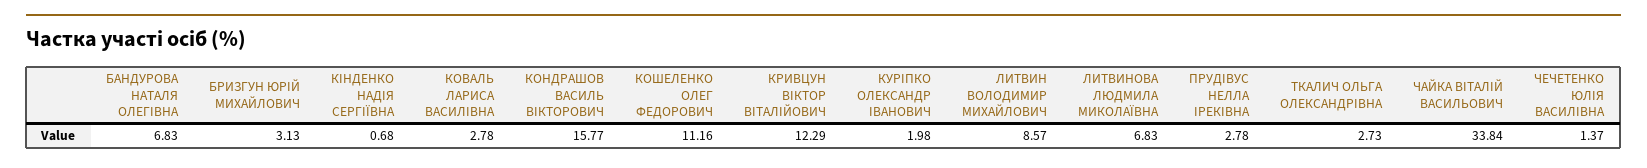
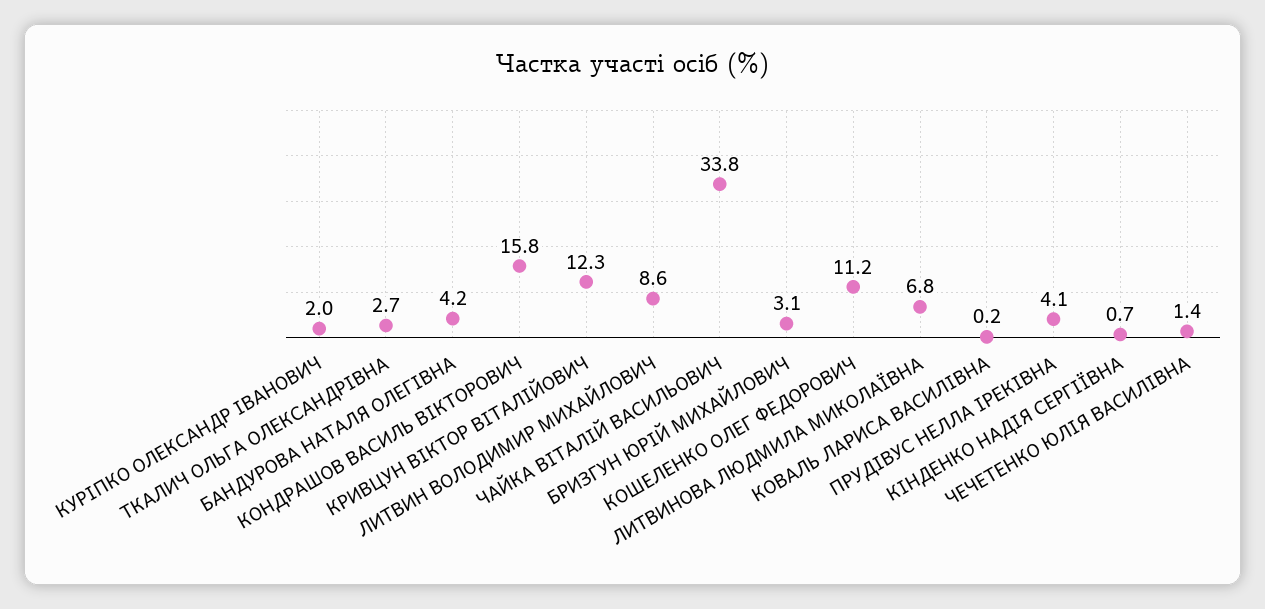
БАНДУРОВА НАТАЛЯ ОЛЕГІВНА: 6.83 -> 4.2
КОВАЛЬ ЛАРИСА ВАСИЛІВНА: 2.78 -> 0.2
ПРУДІВУС НЕЛЛА ІРЕКІВНА: 2.78 -> 4.1

